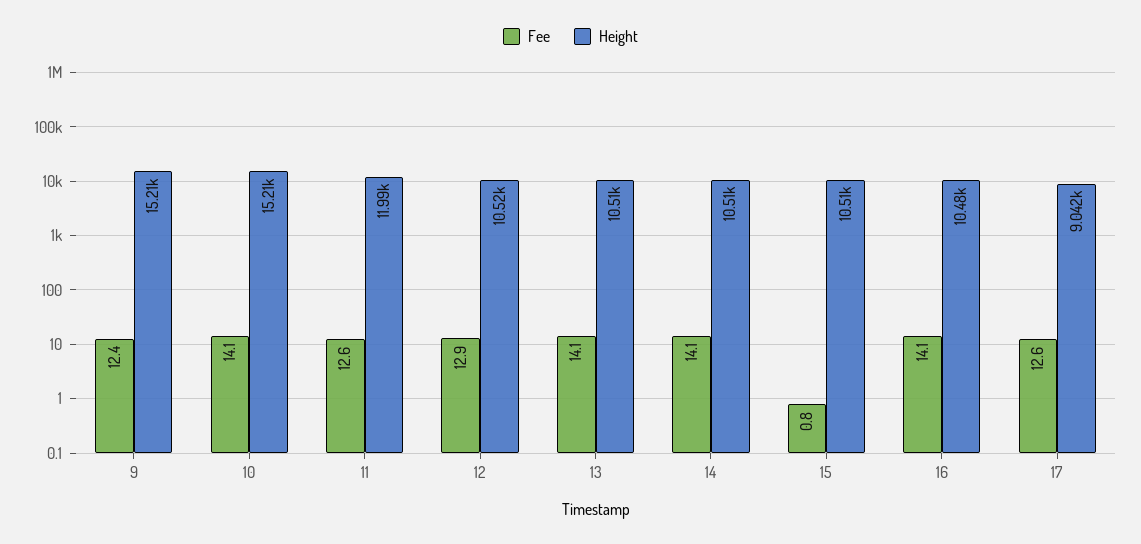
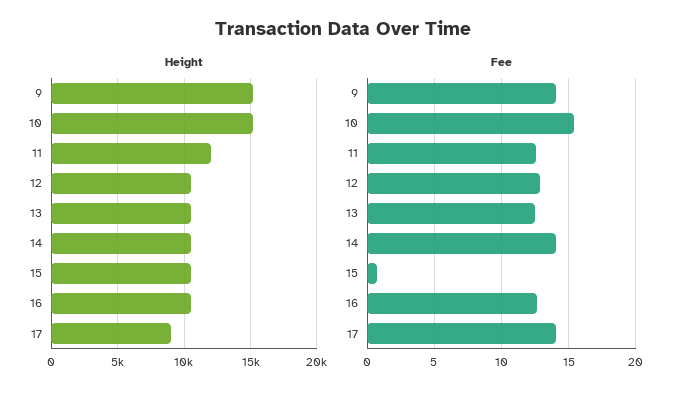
Fee, 9: 12.4 -> 14
Fee, 10: 14.1 -> 15.5
Fee, 13: 14.1 -> 12.5
Fee, 16: 14.1 -> 12.5
Fee, 17: 12.6 -> 14

